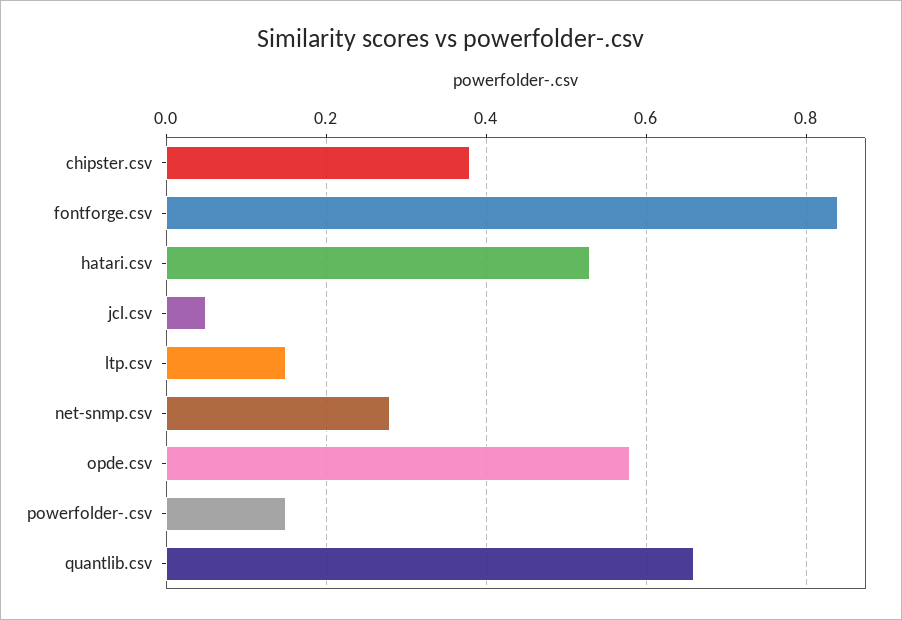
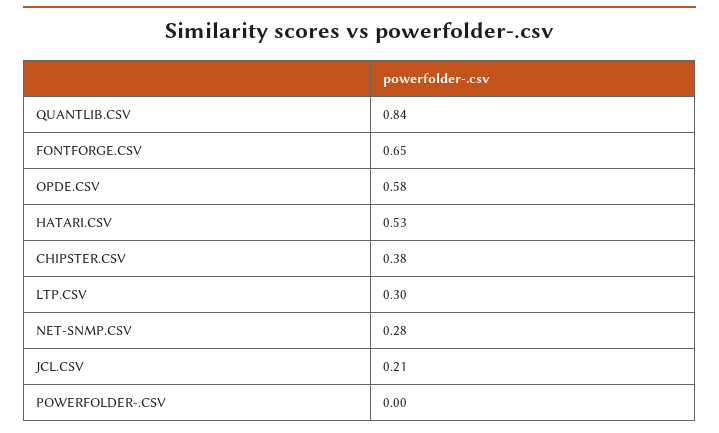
fontforge.csv: 0.85 -> 0.65
jcl.csv: 0.05 -> 0.21
ltp.csv: 0.15 -> 0.3
powerfolder-.csv: 0.15 -> 0
quantlib.csv: 0.65 -> 0.84

